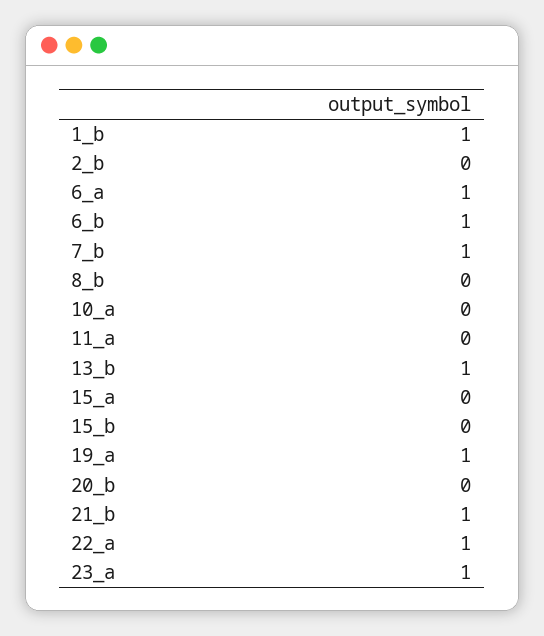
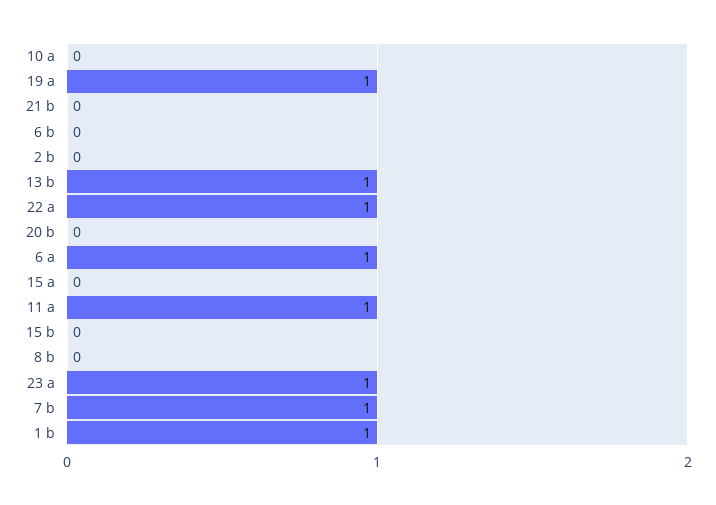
6_b: 1 -> 0
11_a: 0 -> 1
21_b: 1 -> 0

